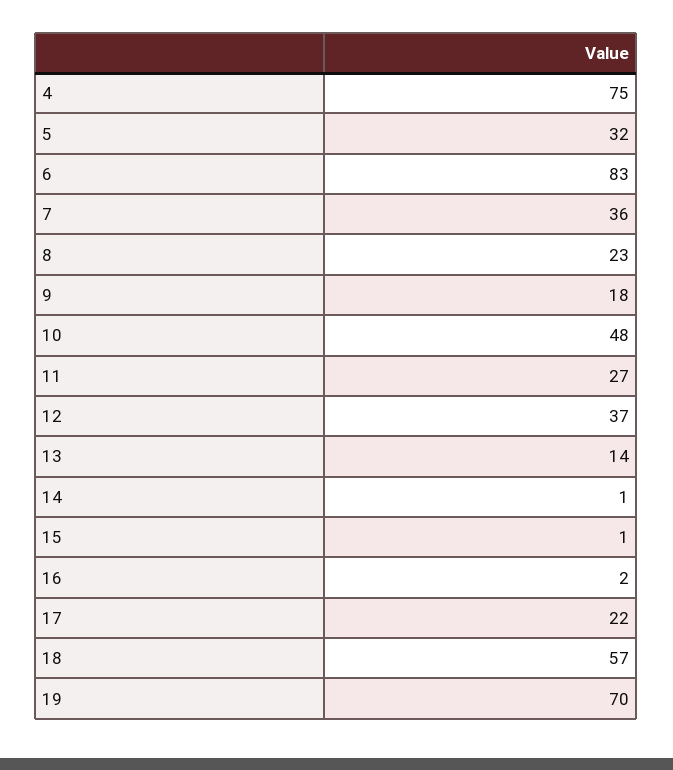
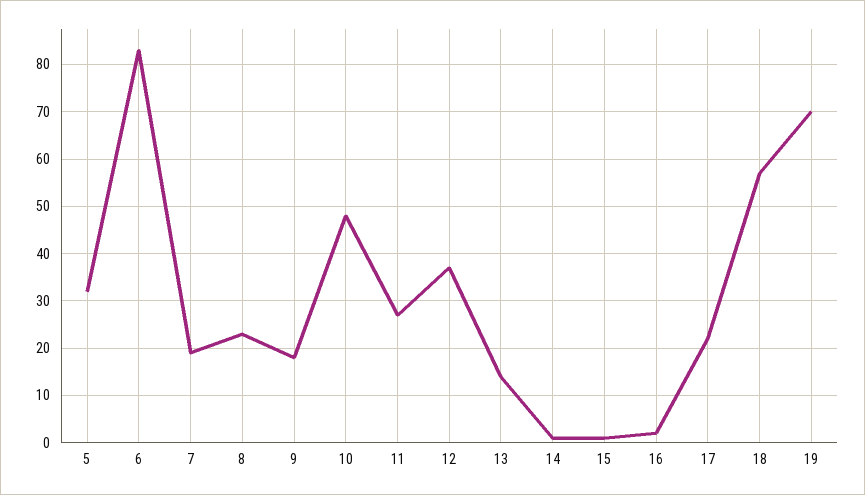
4: 75 -> none
7: 36 -> 20

